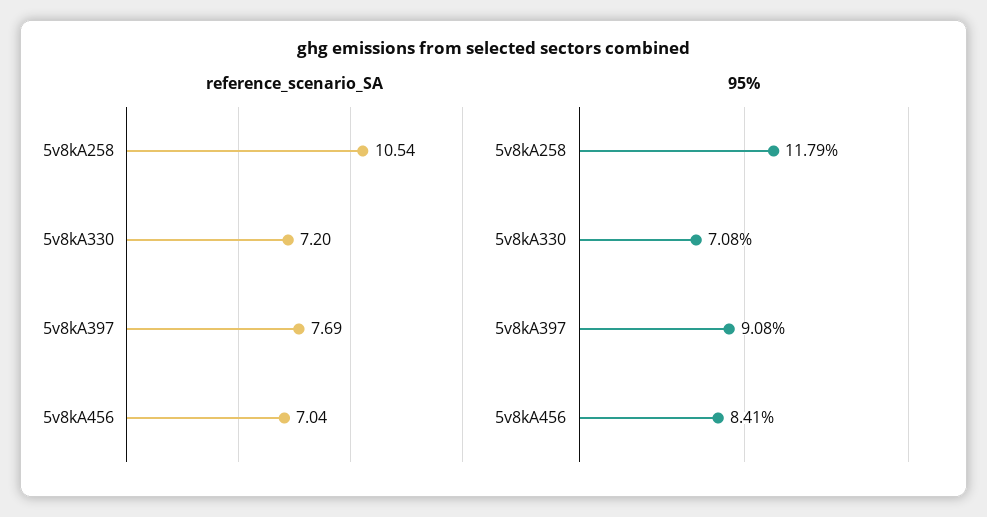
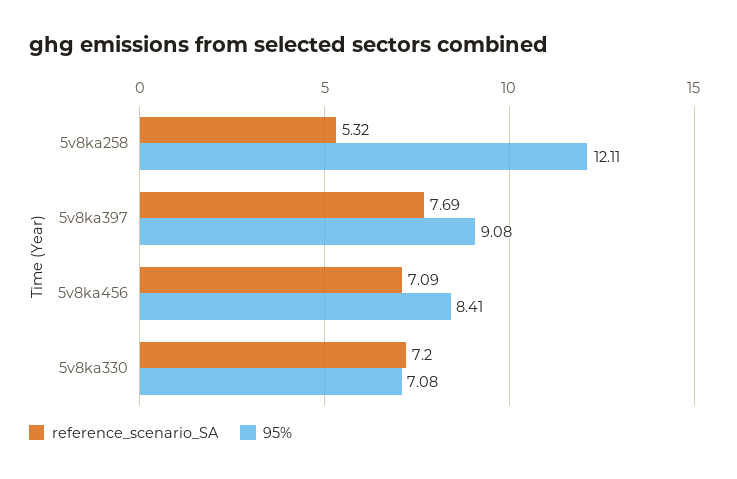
reference_scenario_SA, 5v8kA258: 10.54 -> 5.32
reference_scenario_SA, 5v8kA456: 7.04 -> 7.09
95%, 5v8kA258: 11.79 -> 12.11

